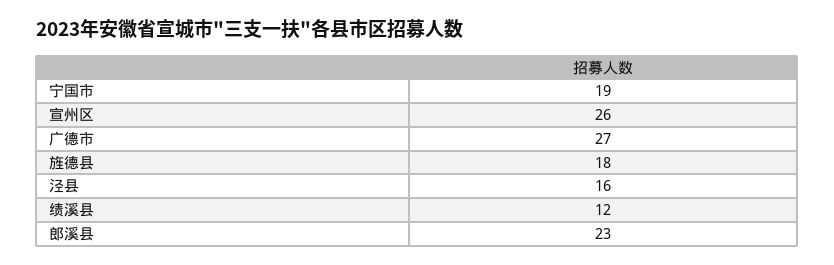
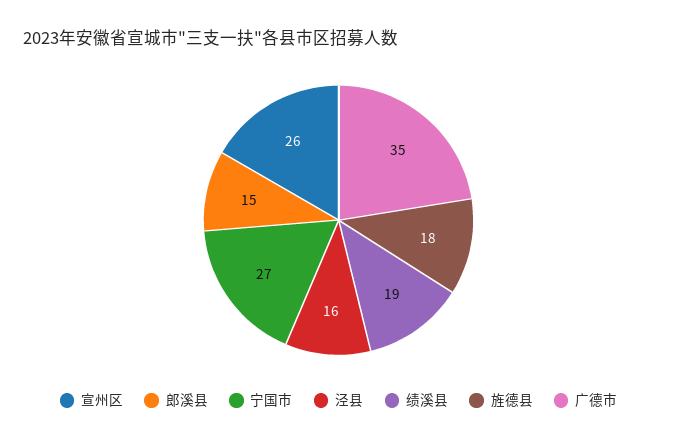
宁国市: 19 -> 27
广德市: 27 -> 35
绩溪县: 12 -> 19
郎溪县: 23 -> 15

